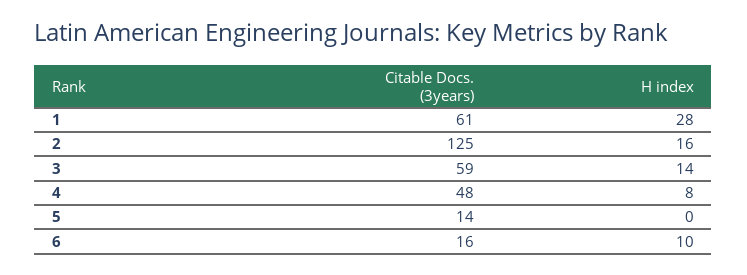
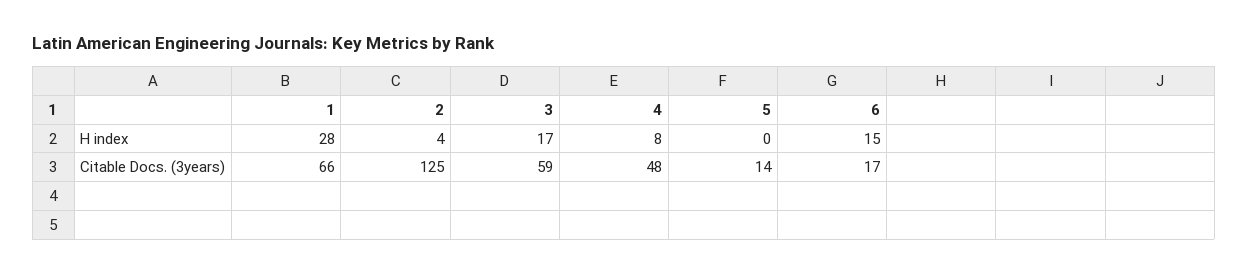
Citable Docs. (3years), 1: 61 -> 66
H index, 2: 16 -> 4
H index, 3: 14 -> 17
Citable Docs. (3years), 6: 16 -> 17
H index, 6: 10 -> 15

